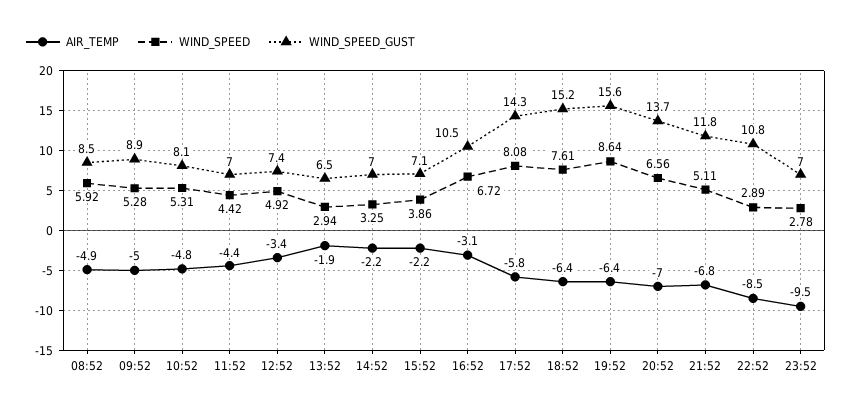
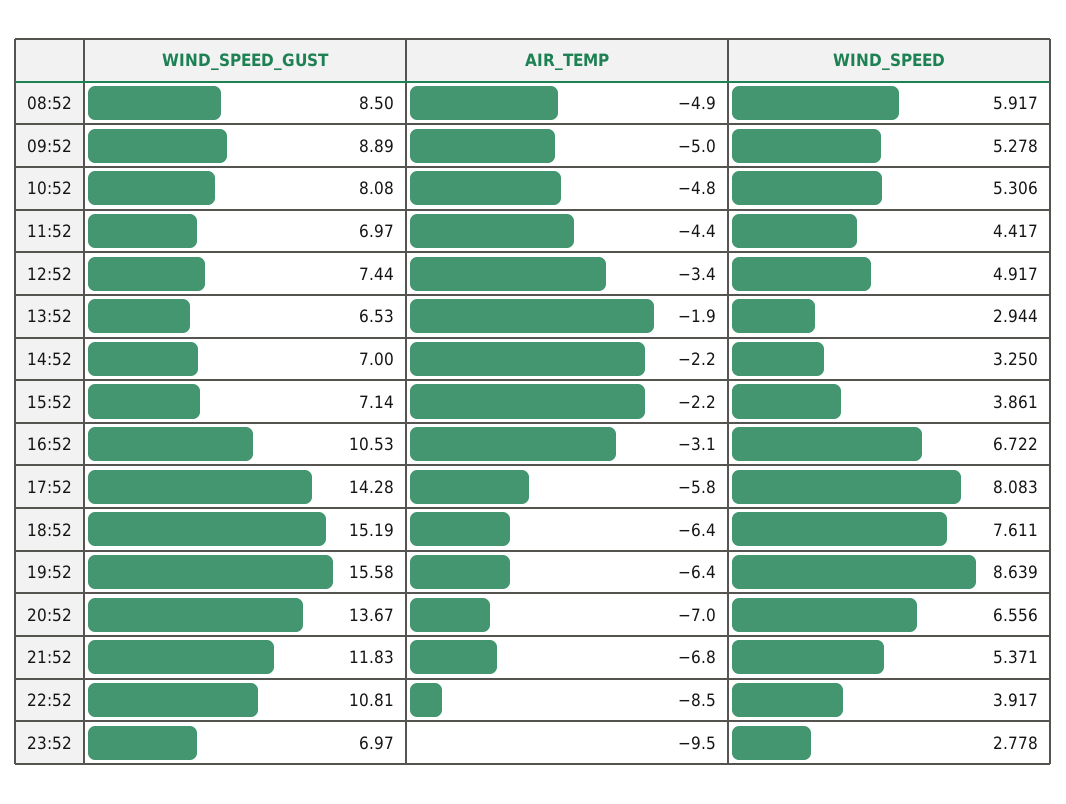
WIND_SPEED, 21:52: 5.11 -> 5.371
WIND_SPEED, 22:52: 2.89 -> 3.917

